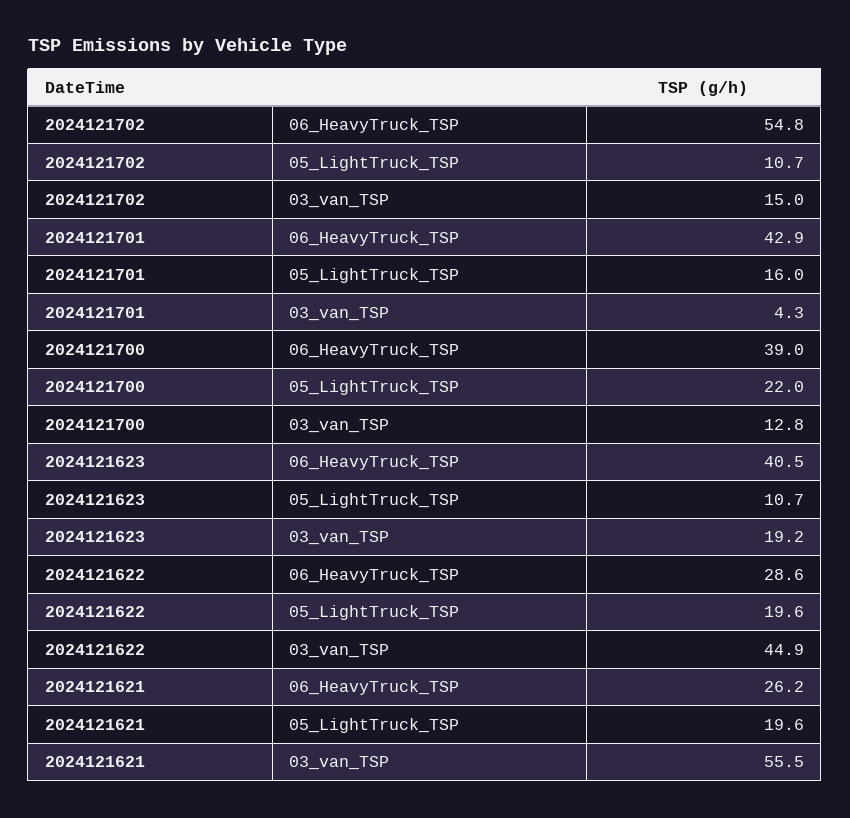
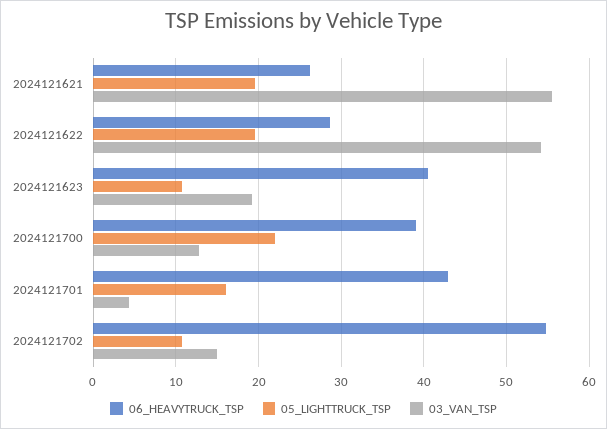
03_van_TSP, 2024121622: 44.9 -> 54

